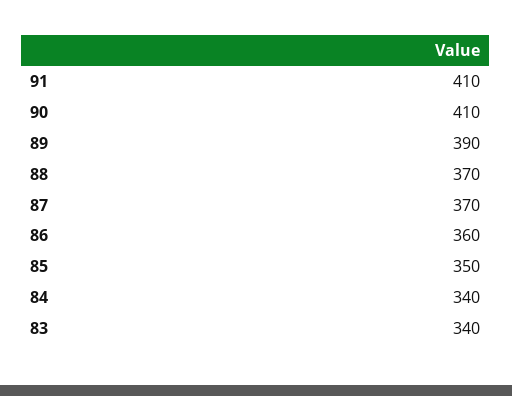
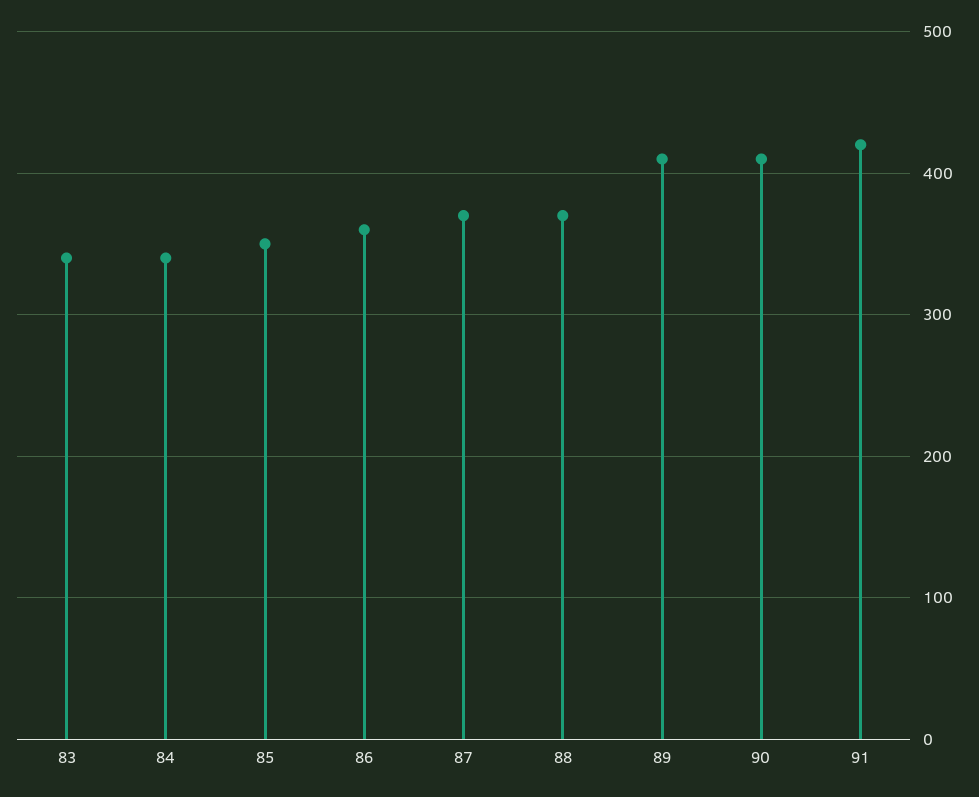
91: 410 -> 420
89: 390 -> 410

